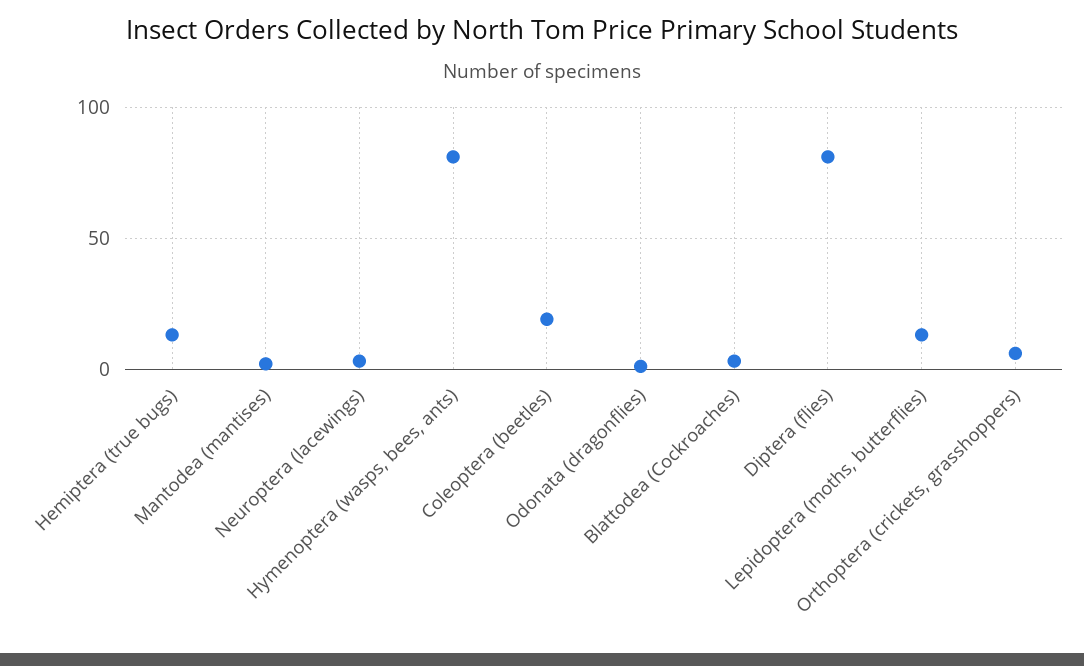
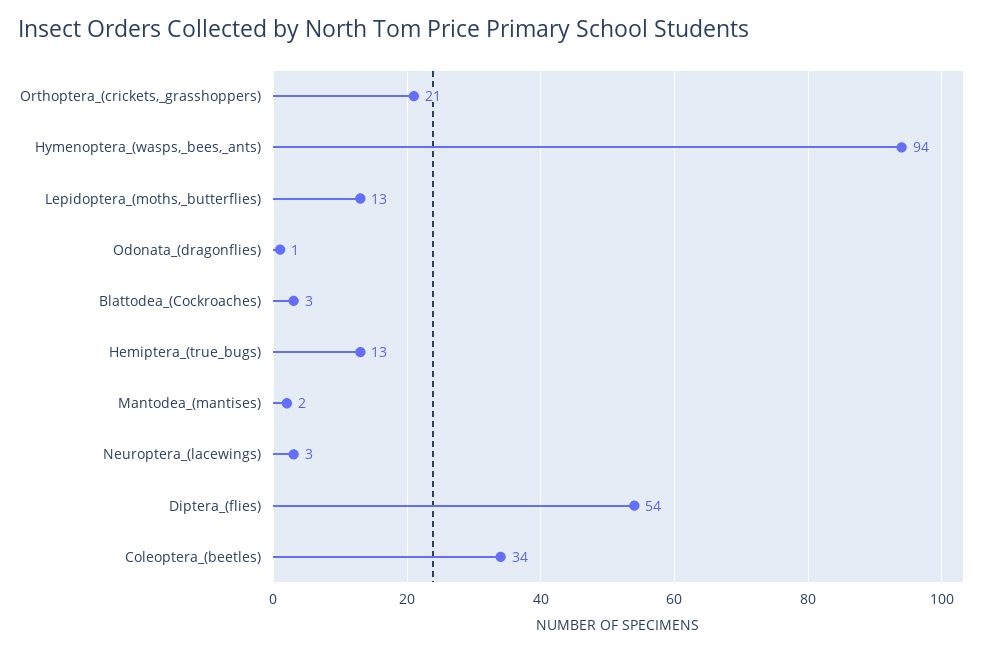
Hymenoptera (wasps, bees, ants): 80 -> 94
Coleoptera (beetles): 20 -> 34
Diptera (flies): 80 -> 54
Orthoptera (crickets, grasshoppers): 5 -> 21

